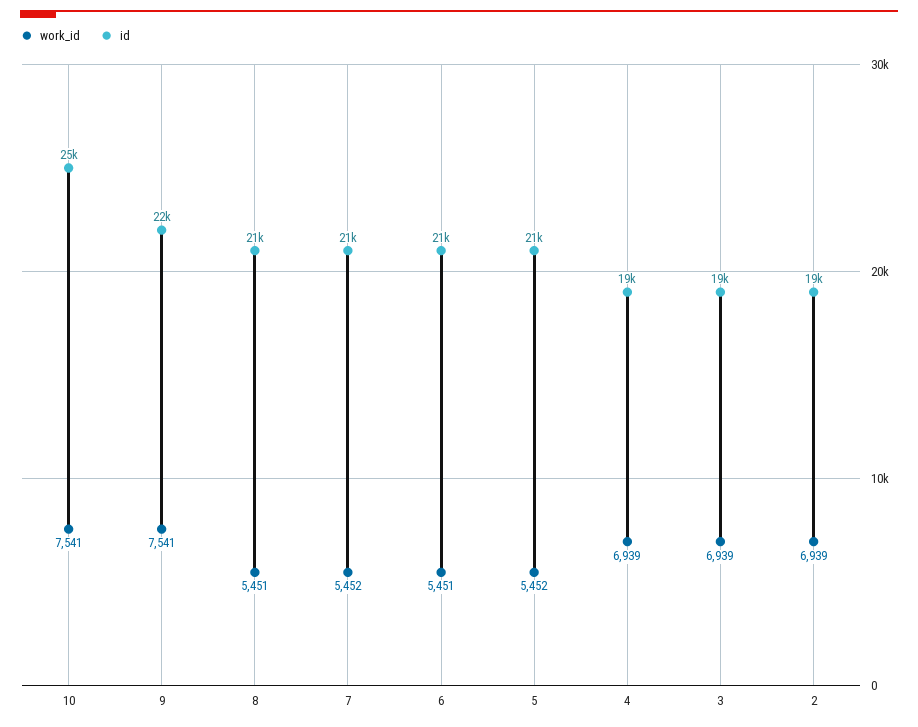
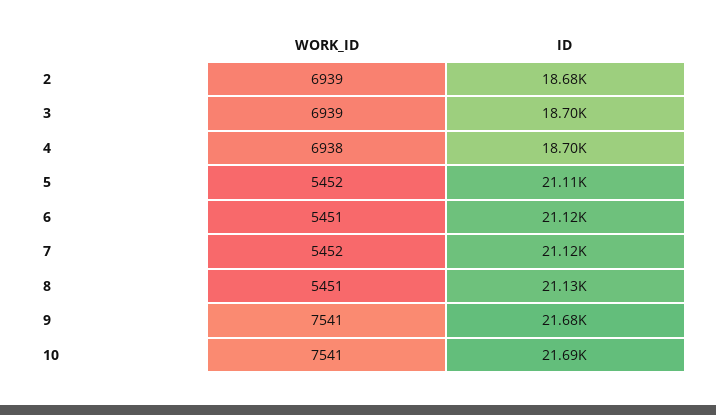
id, 10: 25000 -> 21690
work_id, 4: 6939 -> 6938

